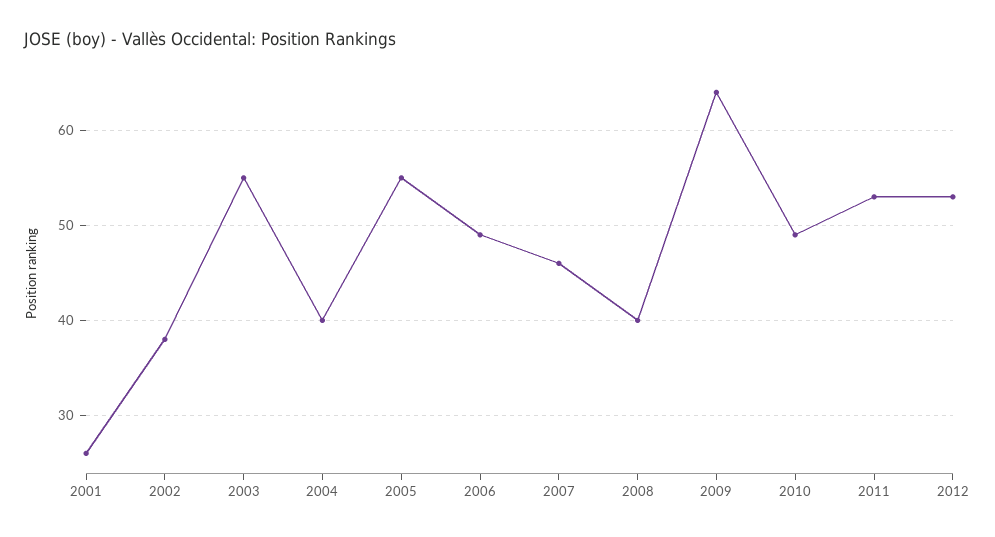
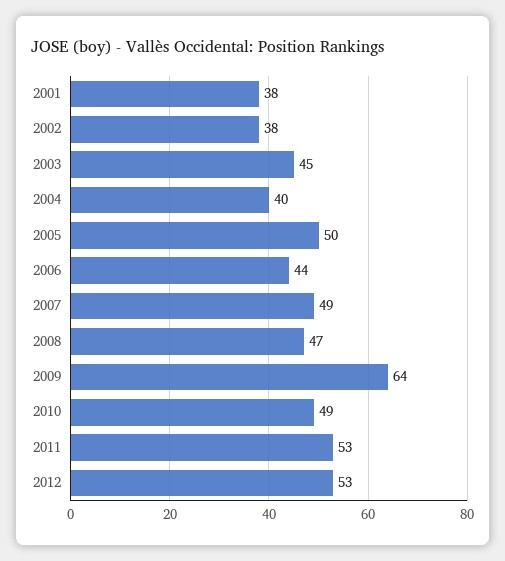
2001: 26 -> 38
2003: 55 -> 45
2005: 55 -> 50
2006: 49 -> 44
2007: 46 -> 49
2008: 40 -> 47

